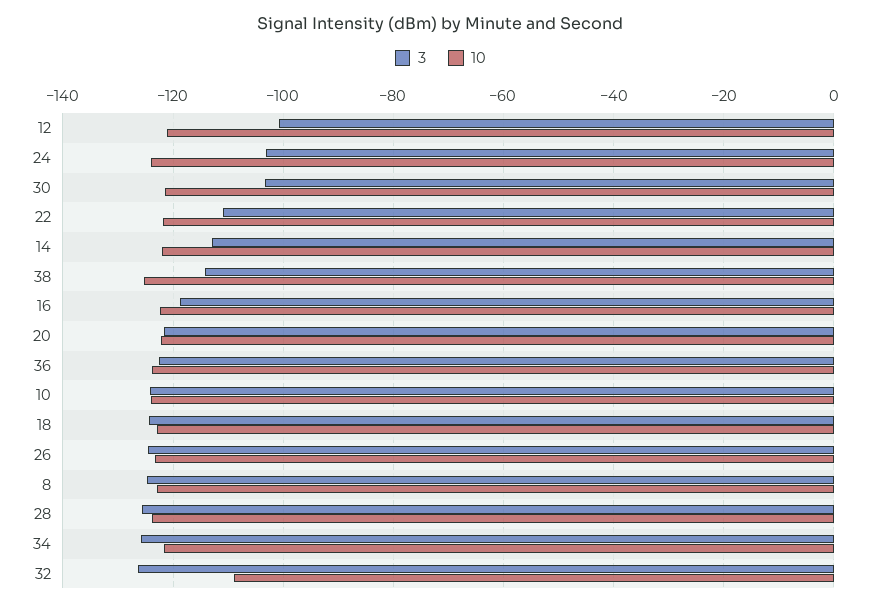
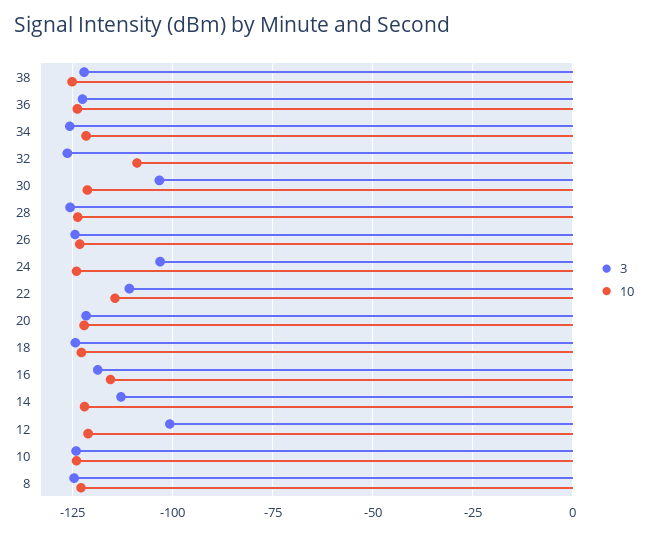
10, 22: -122 -> -115
3, 38: -114 -> -122.5
10, 16: -122 -> -115

